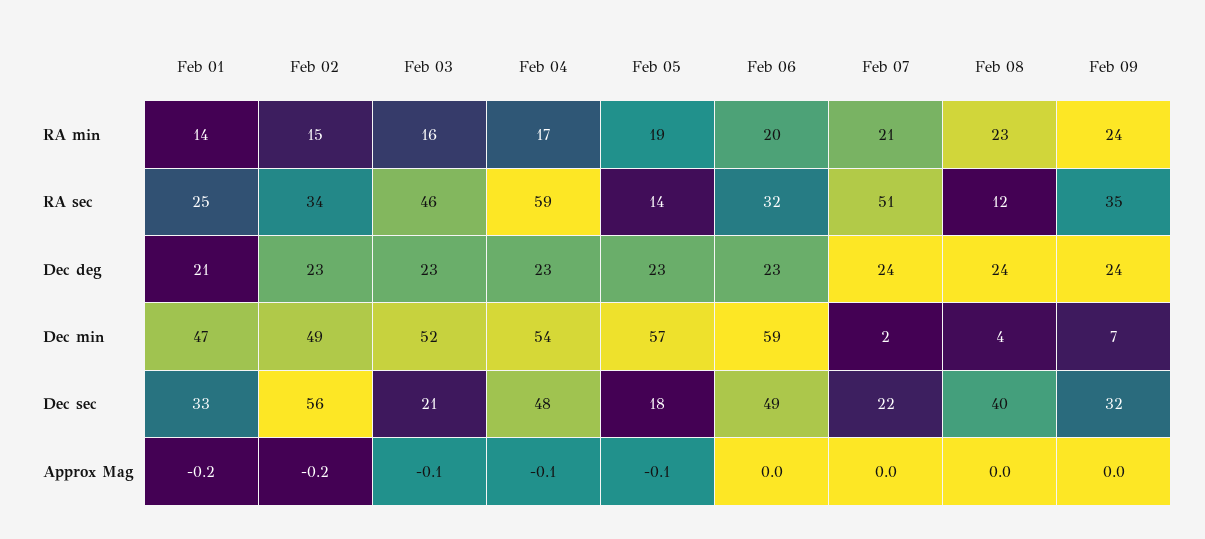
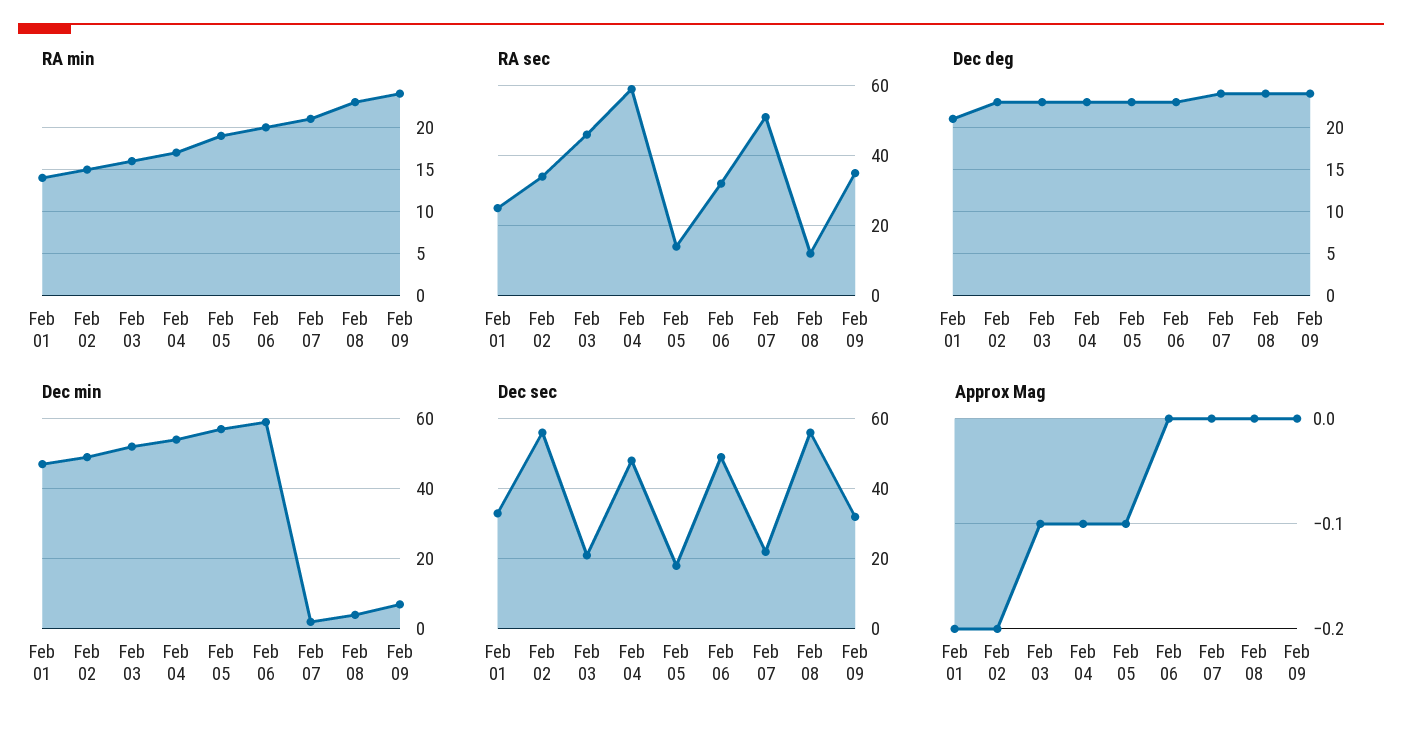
Dec sec, Feb 08: 40 -> 55

